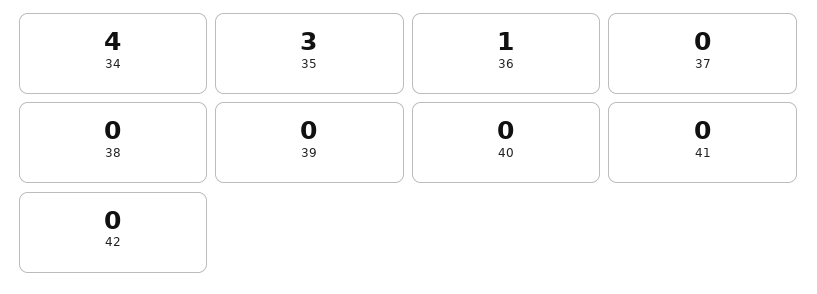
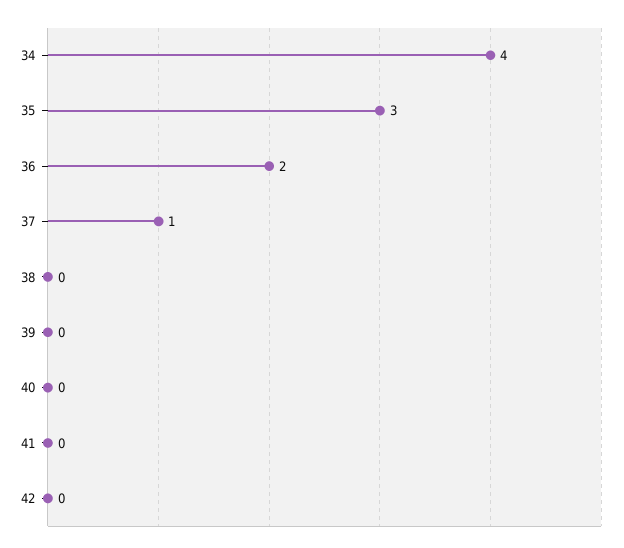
36: 1 -> 2
37: 0 -> 1

